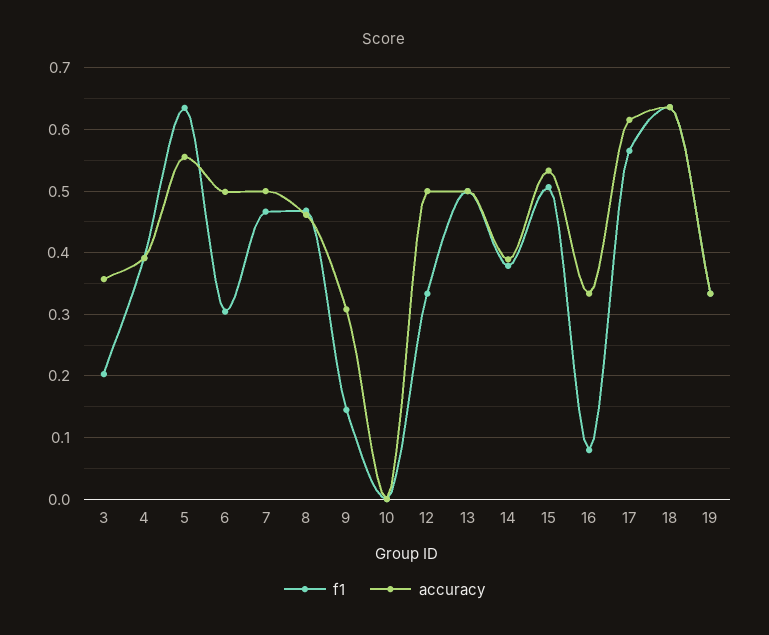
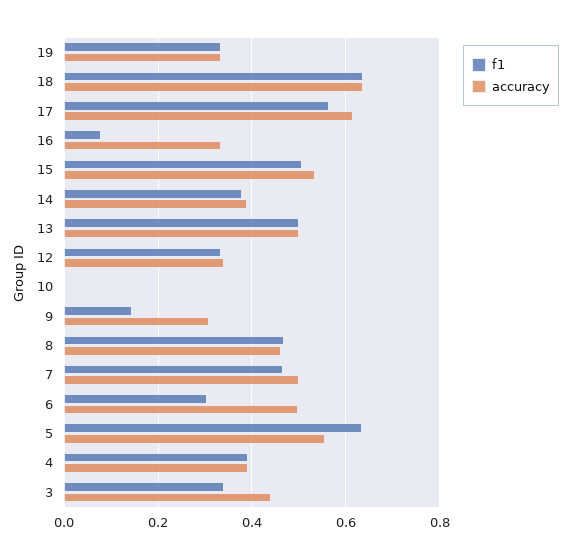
f1, 3: 0.2 -> 0.34
accuracy, 3: 0.36 -> 0.44
accuracy, 12: 0.5 -> 0.34

